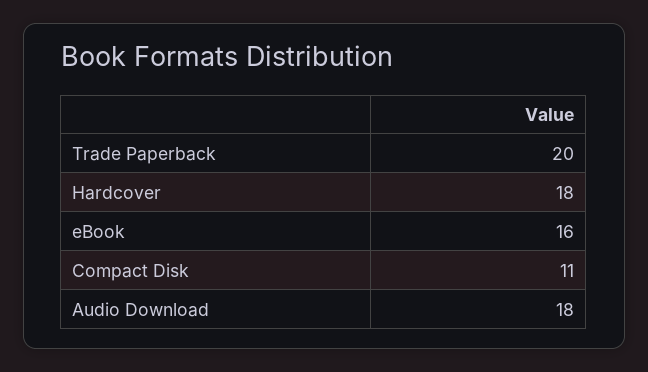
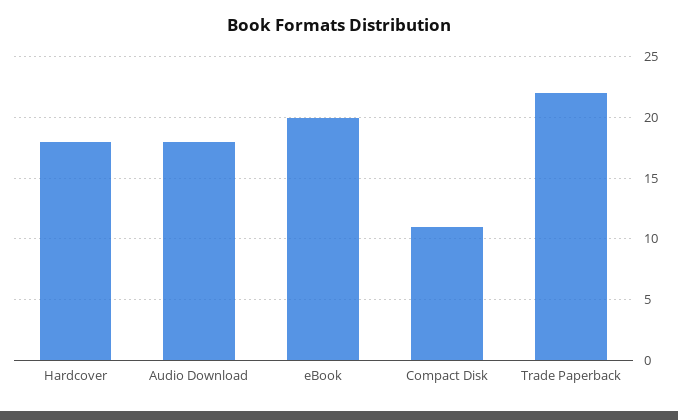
Trade Paperback: 20 -> 22
eBook: 16 -> 20

